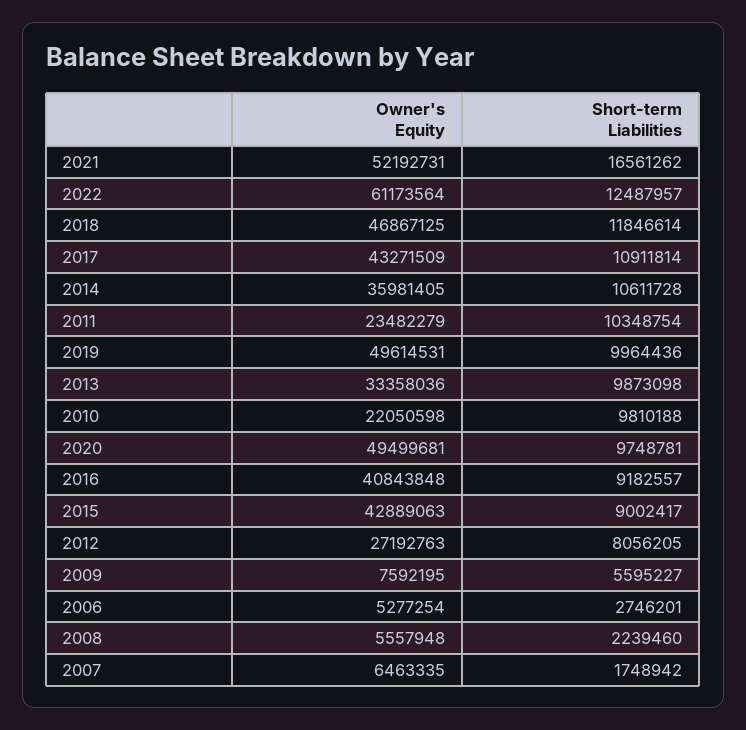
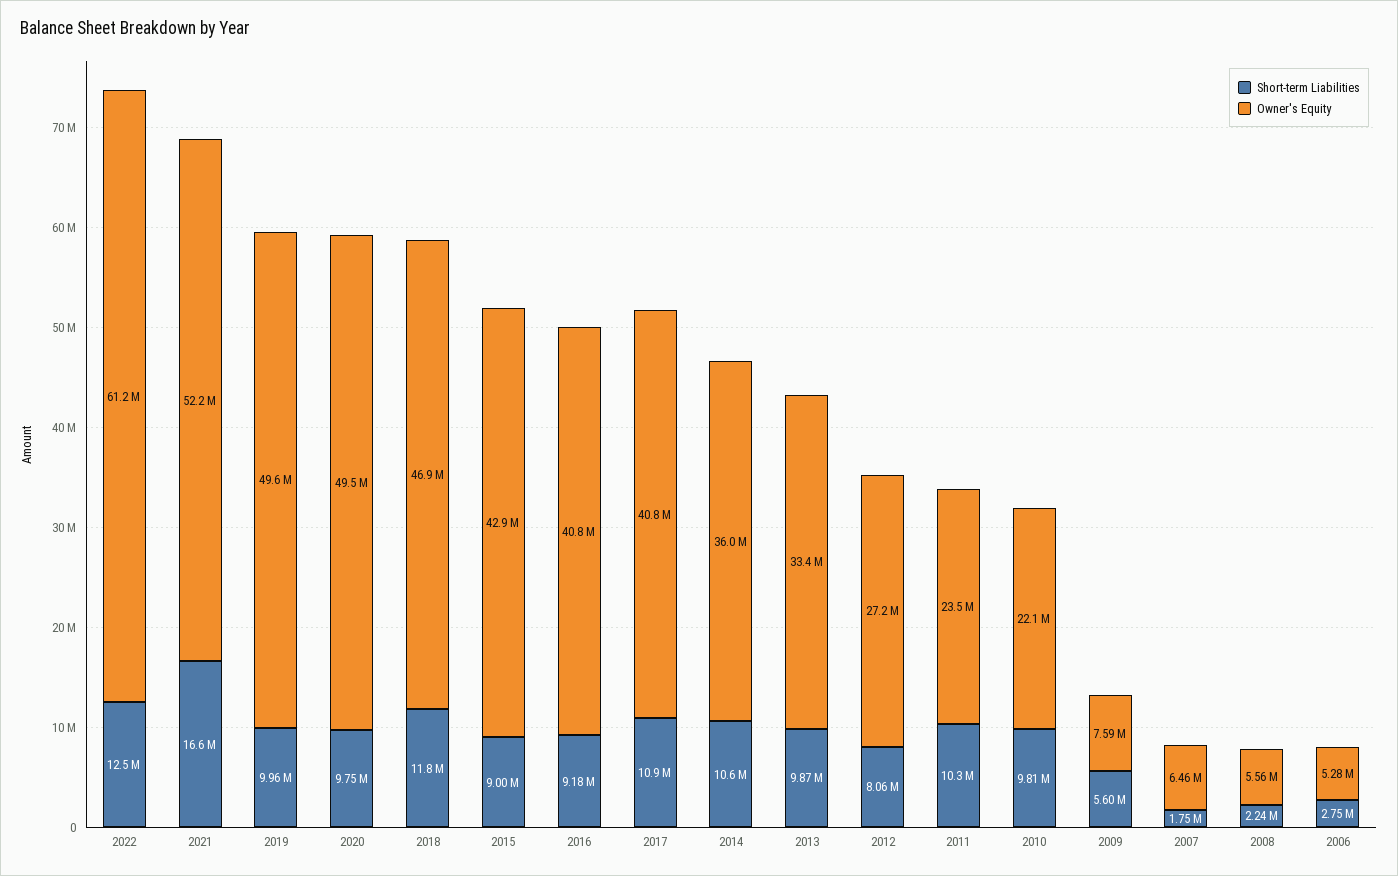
Owner's Equity, 2017: 43271509 -> 40800000

